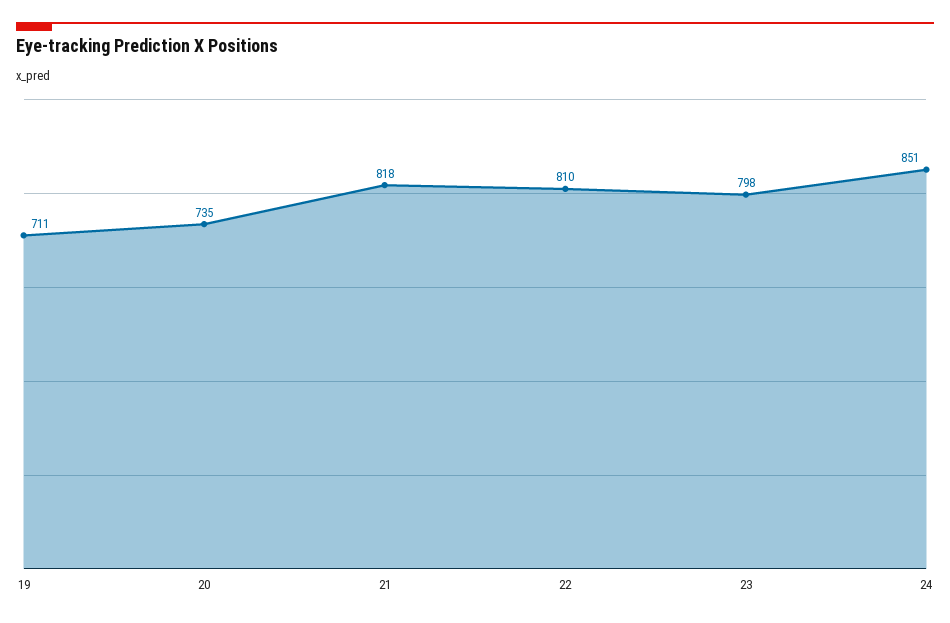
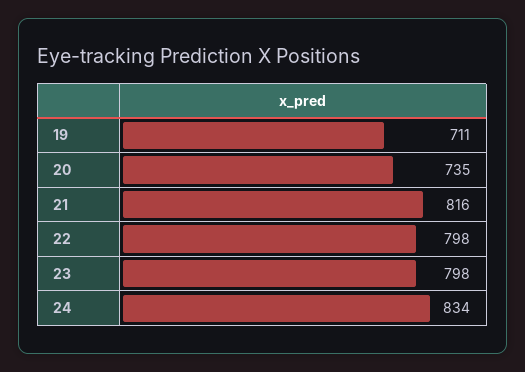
21: 818 -> 816
22: 810 -> 798
24: 851 -> 834

